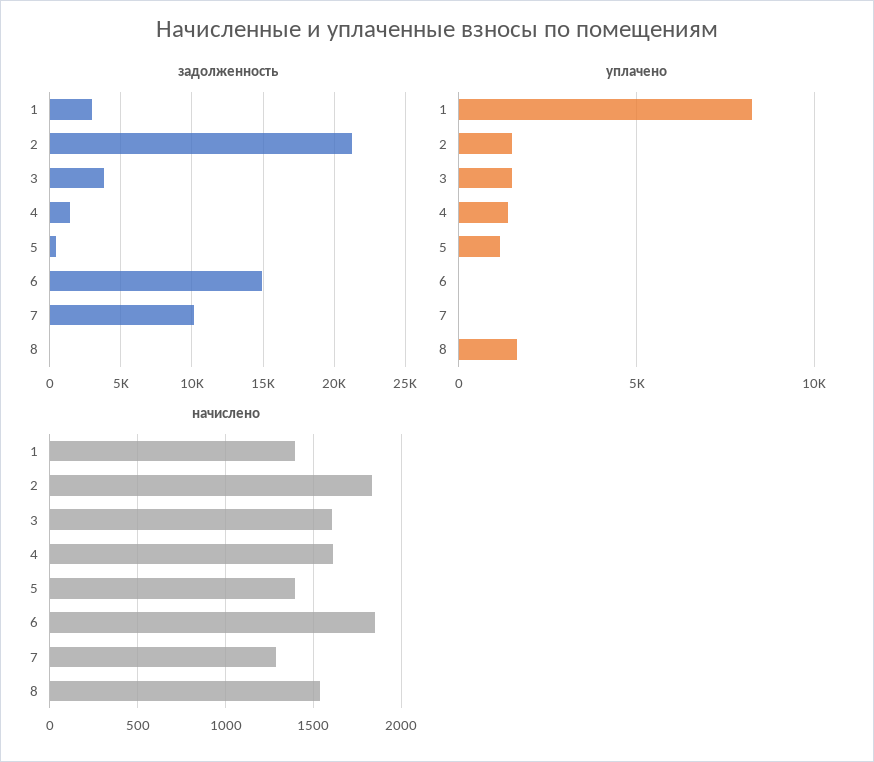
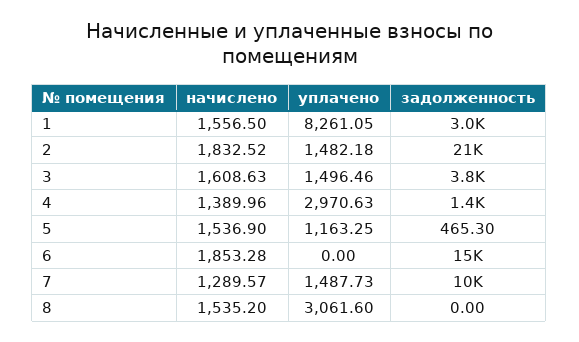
уплачено, 4: 1500 -> 2970.63
уплачено, 7: 0 -> 1487.73
уплачено, 8: 1500 -> 3061.6
начислено, 1: 1400 -> 1556.5
начислено, 4: 1600 -> 1389.96
начислено, 5: 1400 -> 1536.9

